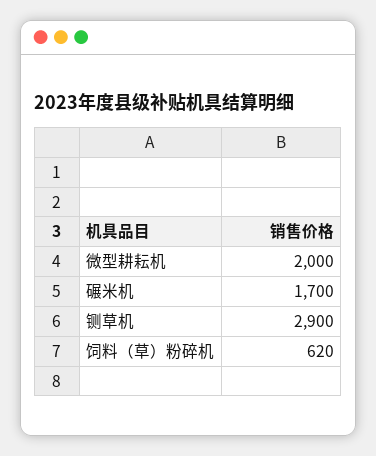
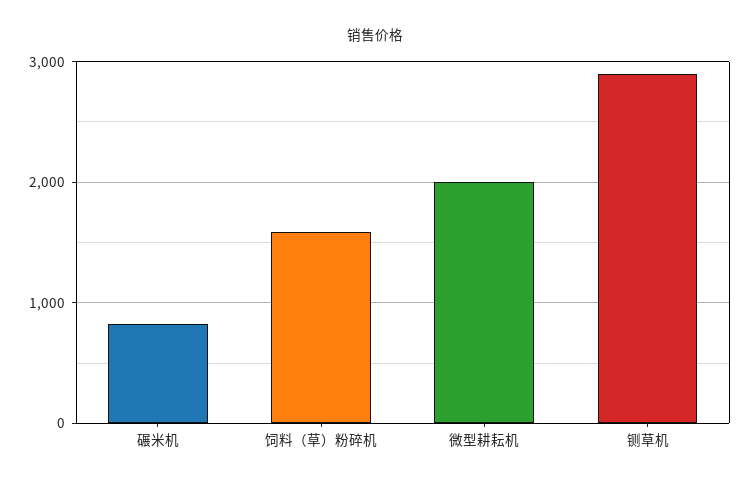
碾米机: 1700 -> 800
饲料（草）粉碎机: 620 -> 1600

